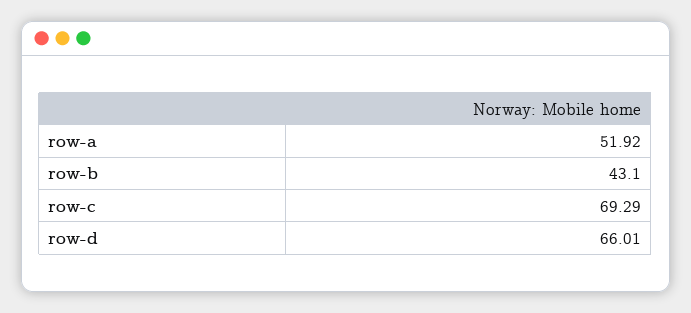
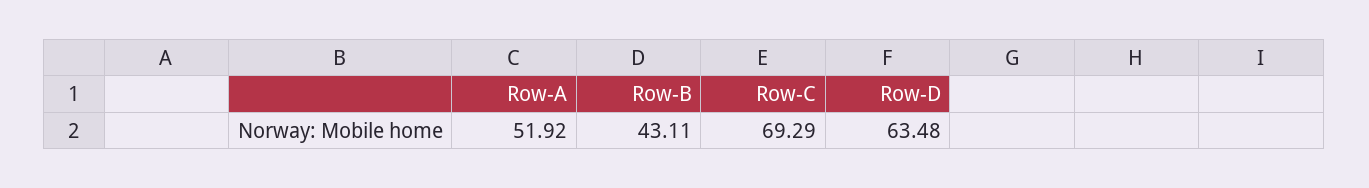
row-b: 43.1 -> 43.11
row-d: 66.01 -> 63.48

